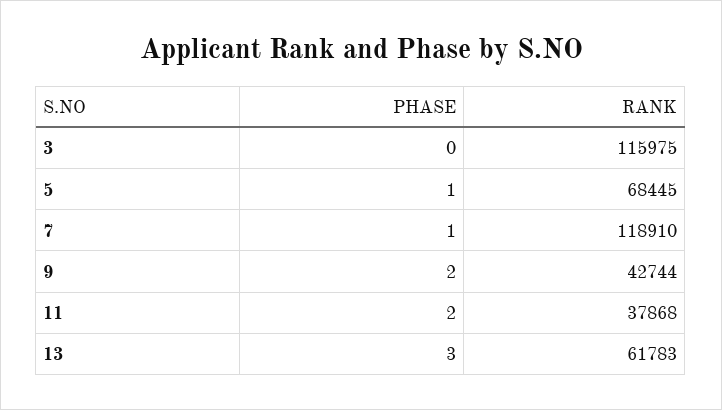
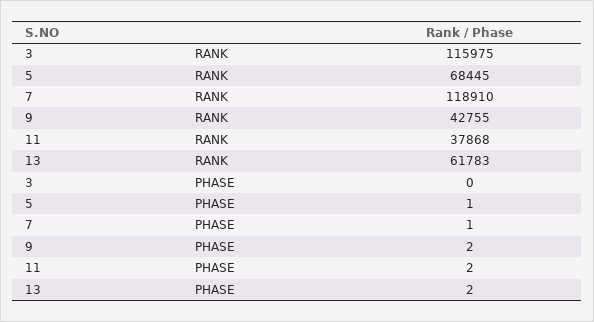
RANK, 9: 42744 -> 42755
PHASE, 13: 3 -> 2

